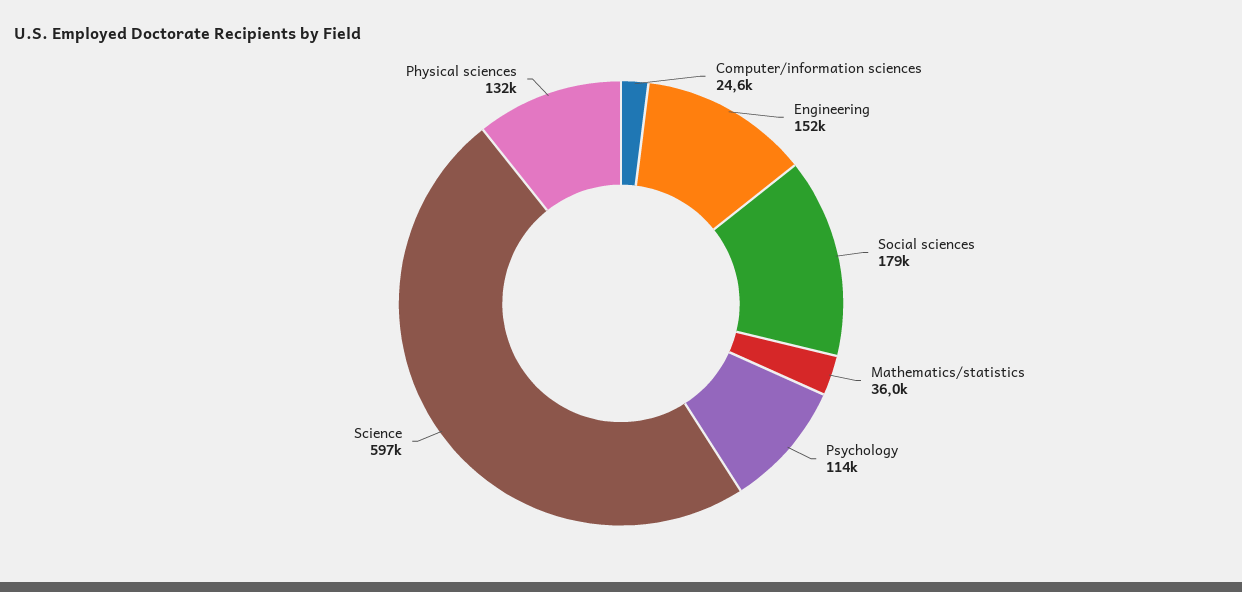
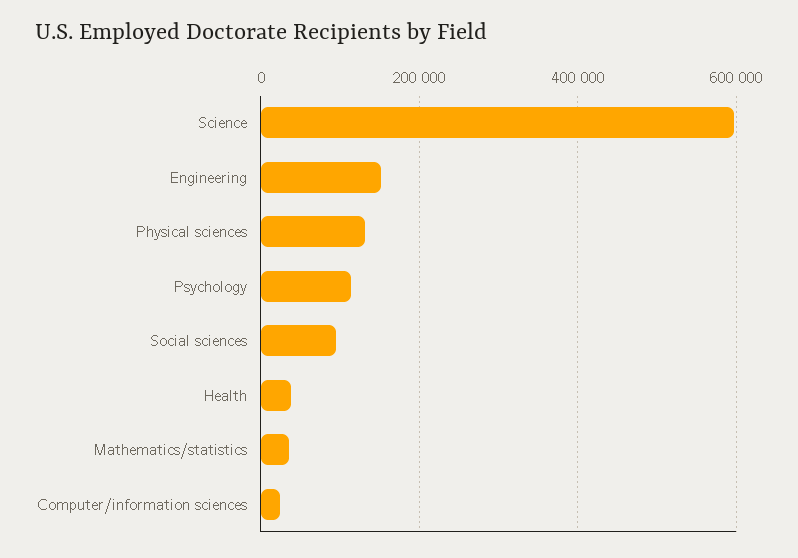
Social sciences: 179000 -> 100000
Health: none -> 40000

